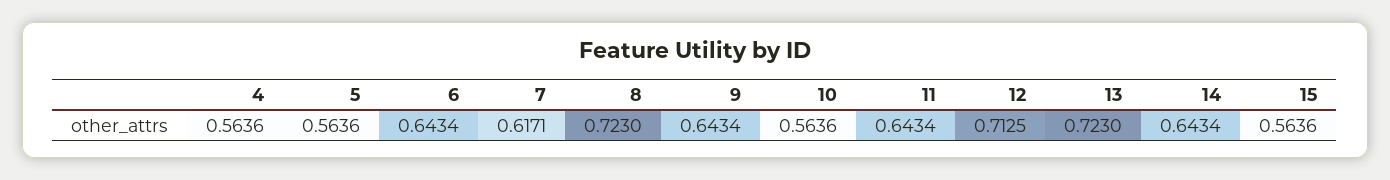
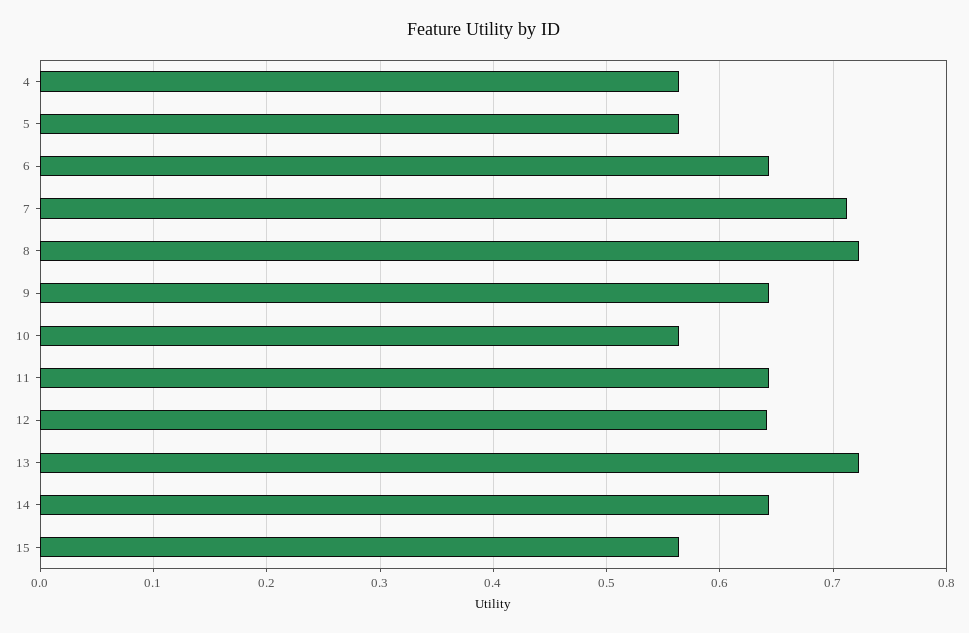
7: 0.6171 -> 0.71
12: 0.7125 -> 0.64

